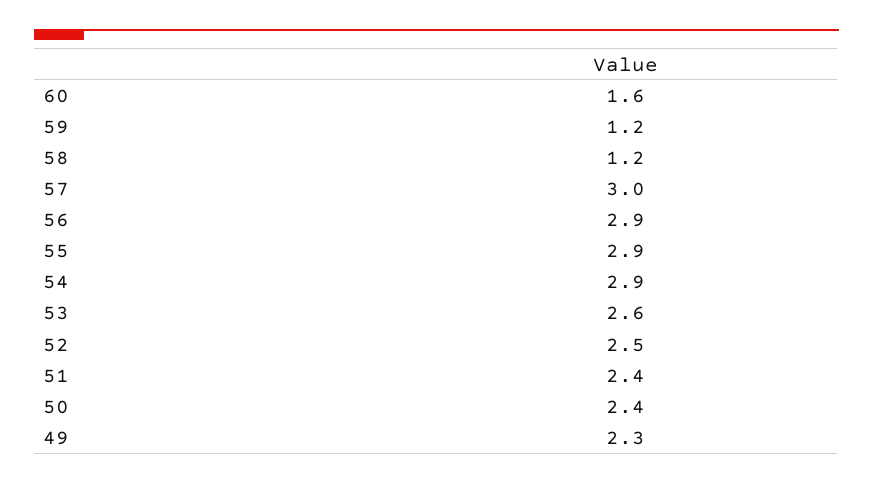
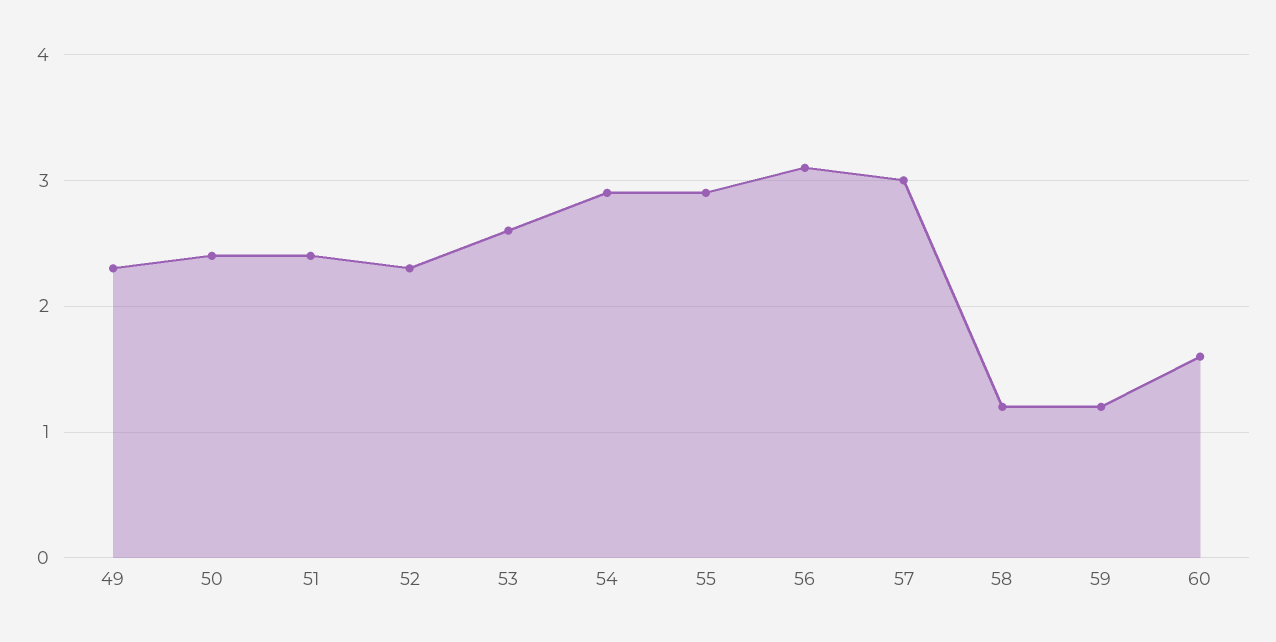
56: 2.9 -> 3.1
52: 2.5 -> 2.3

